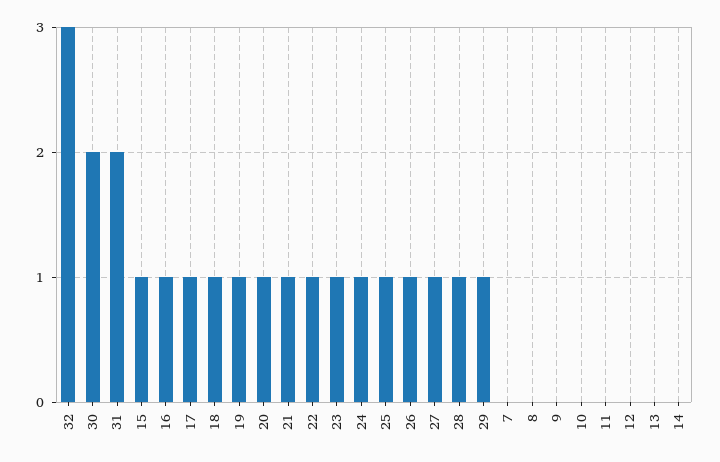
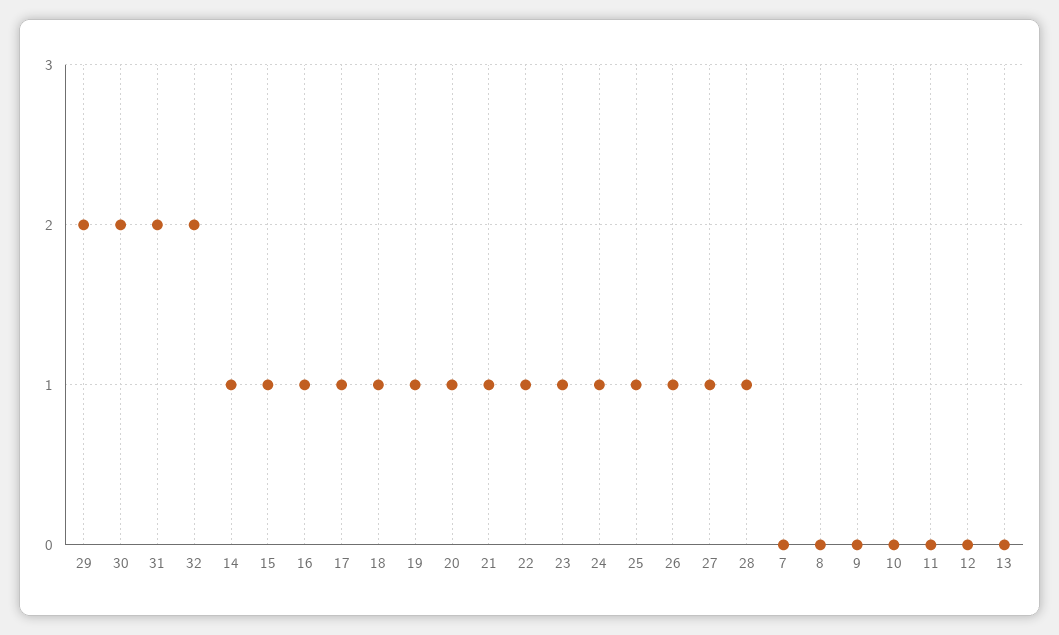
32: 3 -> 2
29: 1 -> 2
14: 0 -> 1

